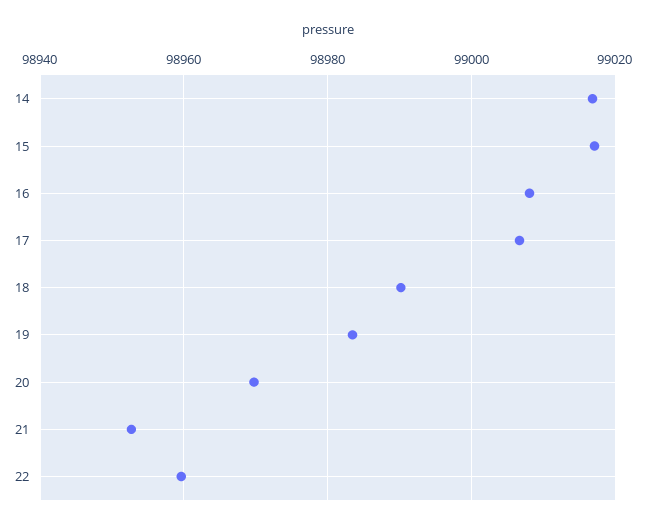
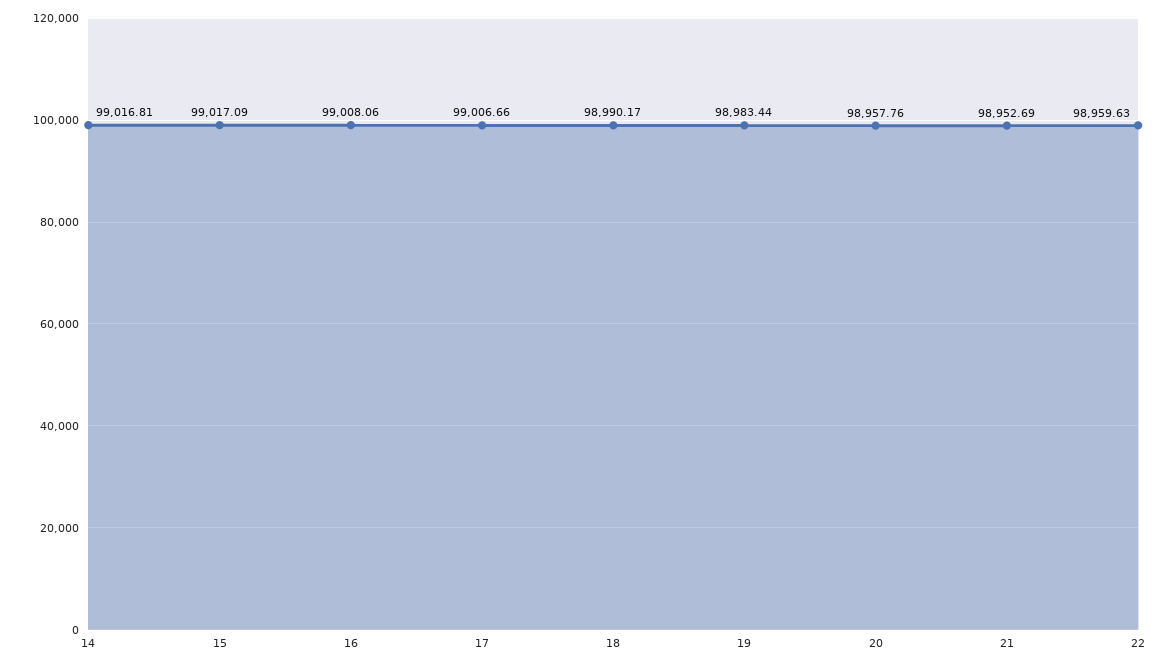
20: 98970 -> 98957.76

